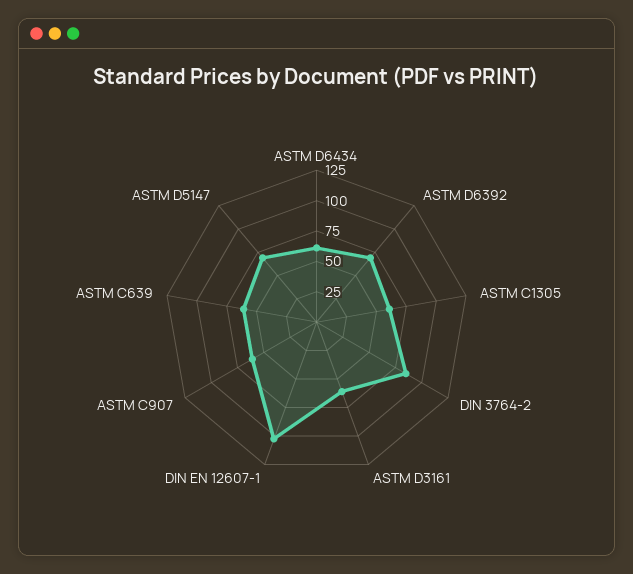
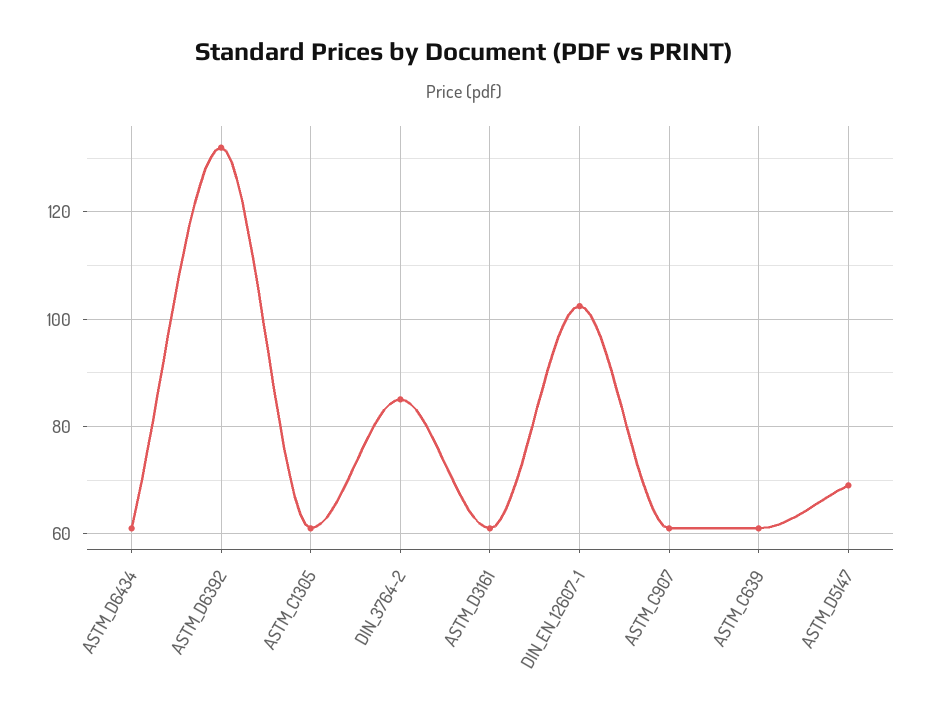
ASTM D6392: 75 -> 132

